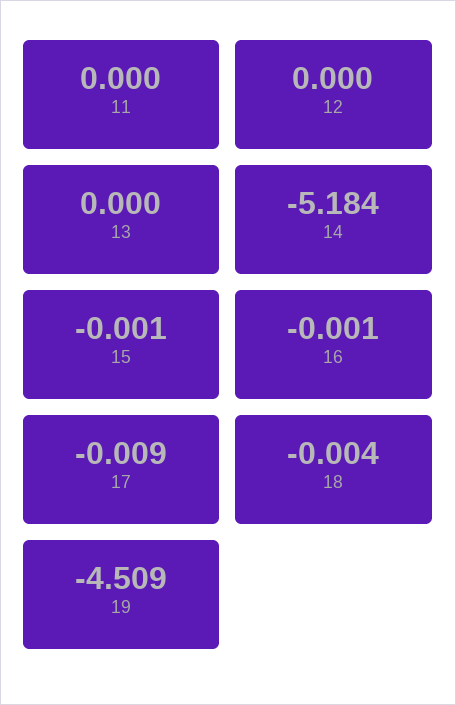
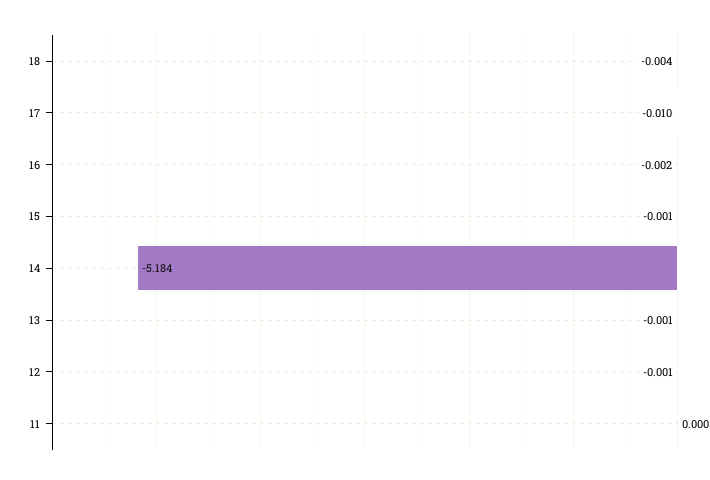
12: 0 -> -0.001
13: 0 -> -0.001
16: -0.001 -> -0.002
17: -0.009 -> -0.01
19: -4.509 -> none

